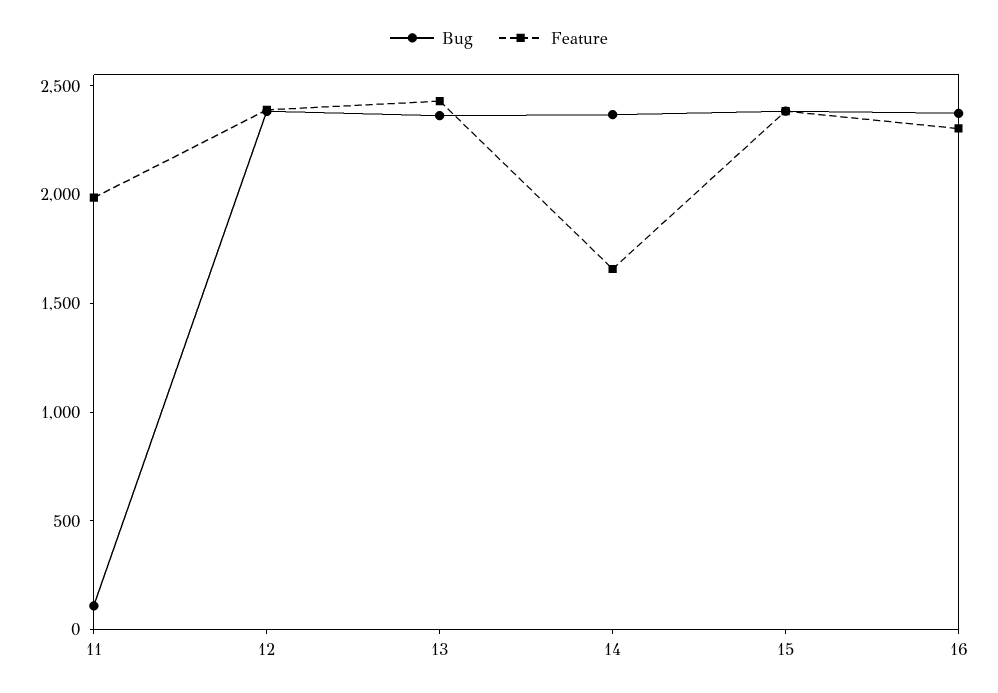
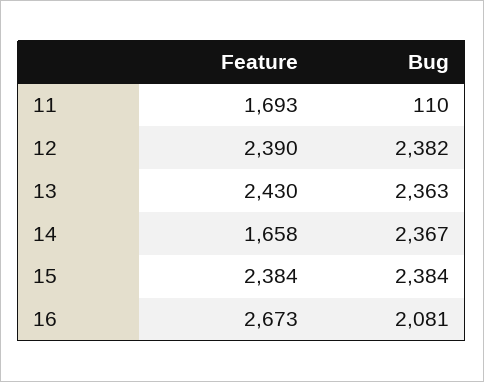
Feature, 11: 2000 -> 1693
Bug, 16: 2400 -> 2081
Feature, 16: 2300 -> 2673

